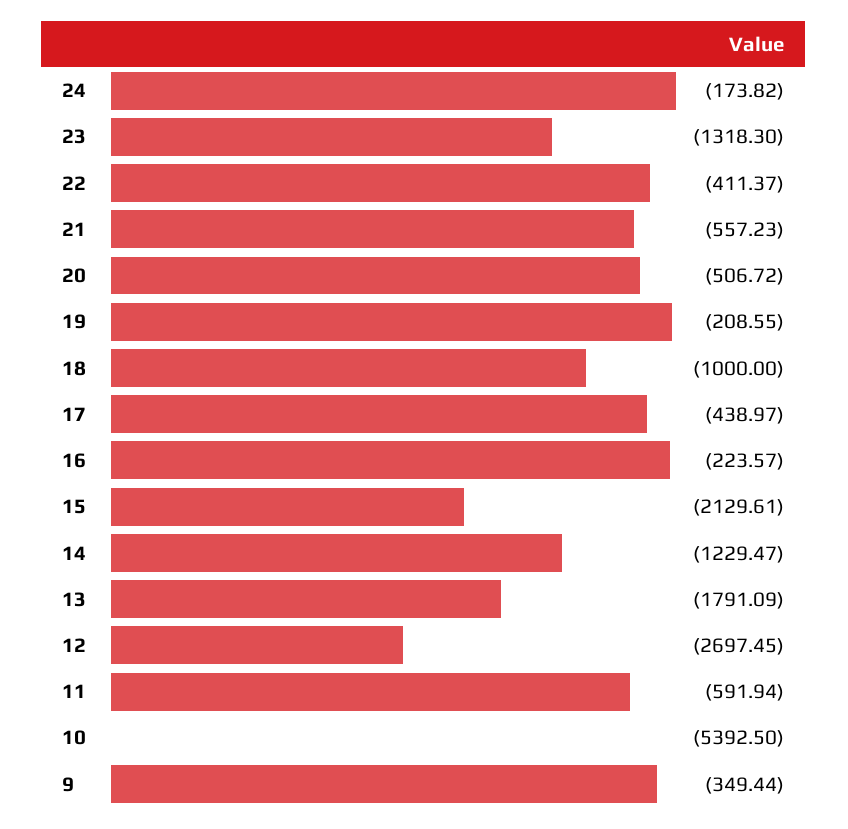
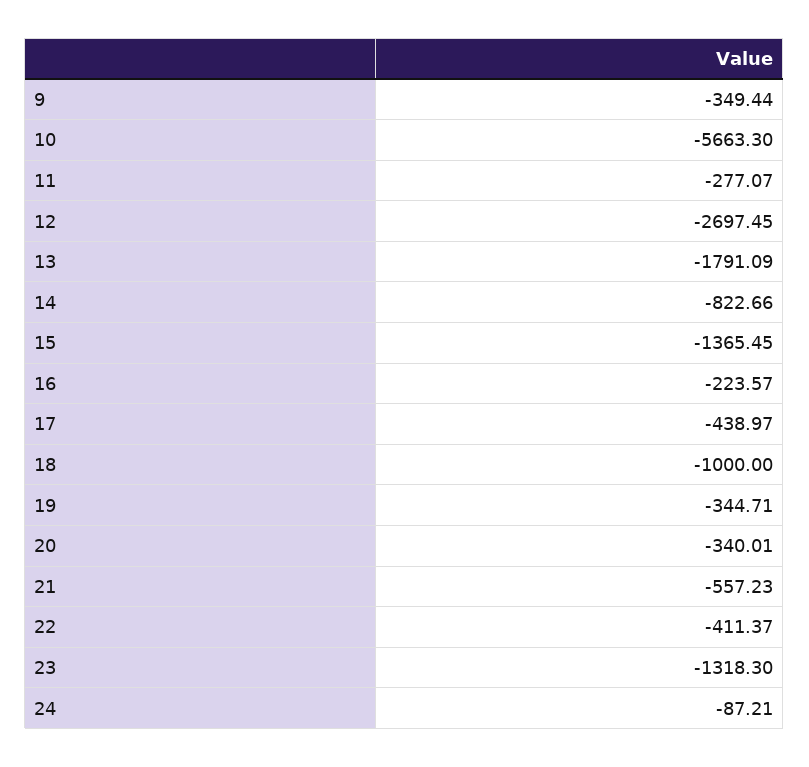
24: -173.82 -> -87.21
20: -506.72 -> -340.01
19: -208.55 -> -344.71
15: -2129.61 -> -1365.45
14: -1229.47 -> -822.66
11: -591.94 -> -277.07
10: -5392.5 -> -5663.3

